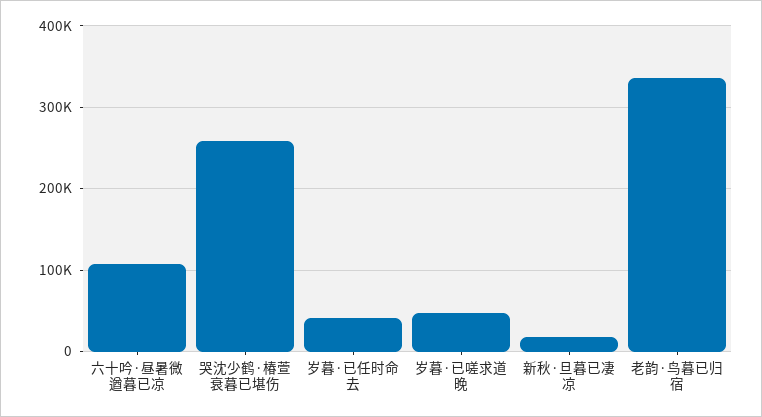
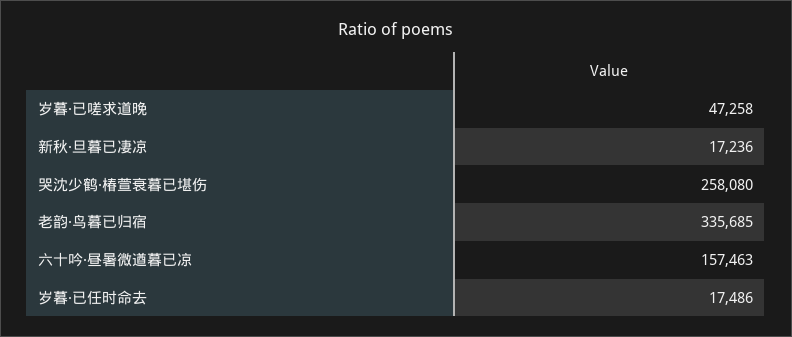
六十吟·昼暑微遒暮已凉: 110000 -> 157463
岁暮·已任时命去: 40000 -> 17486

